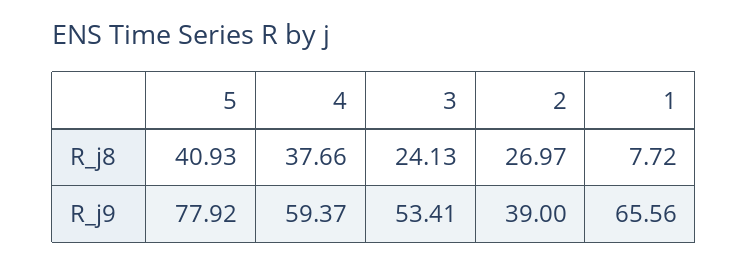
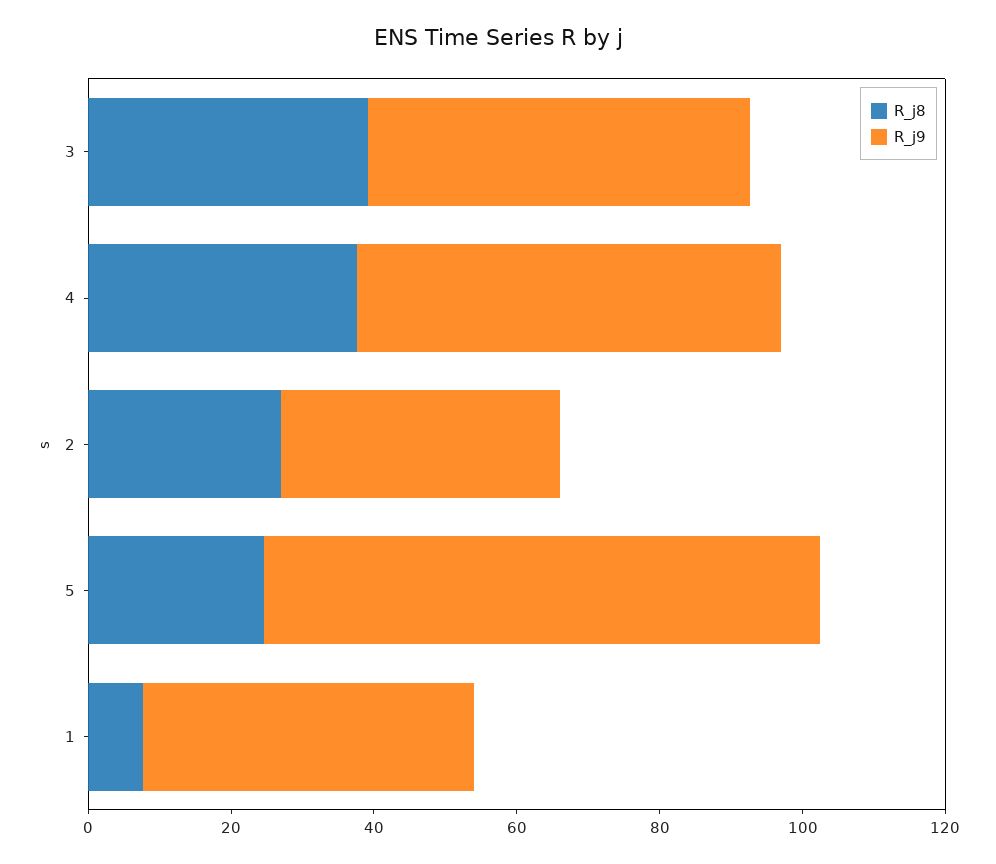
R_j8, 5: 40.93 -> 25
R_j8, 3: 24.13 -> 40
R_j9, 1: 65.56 -> 45

